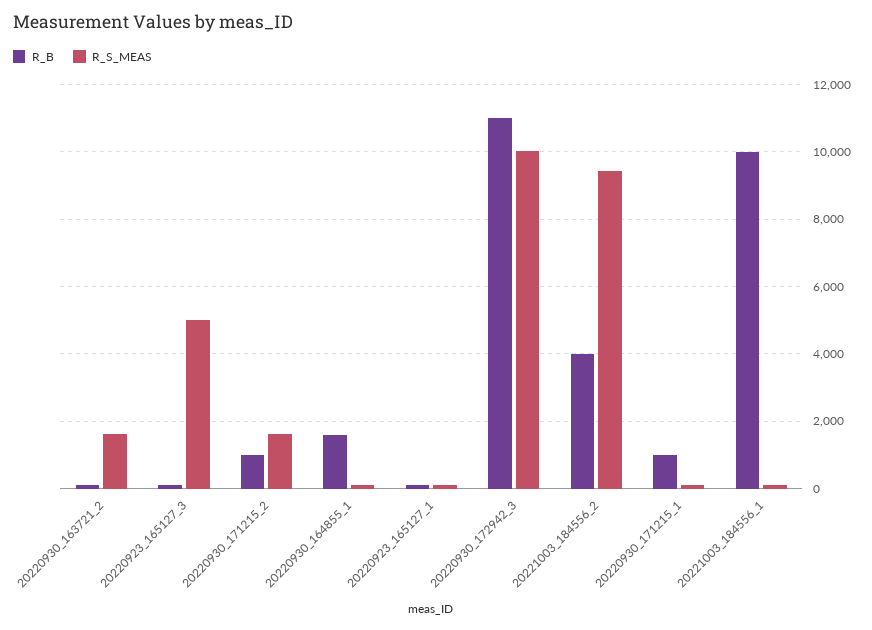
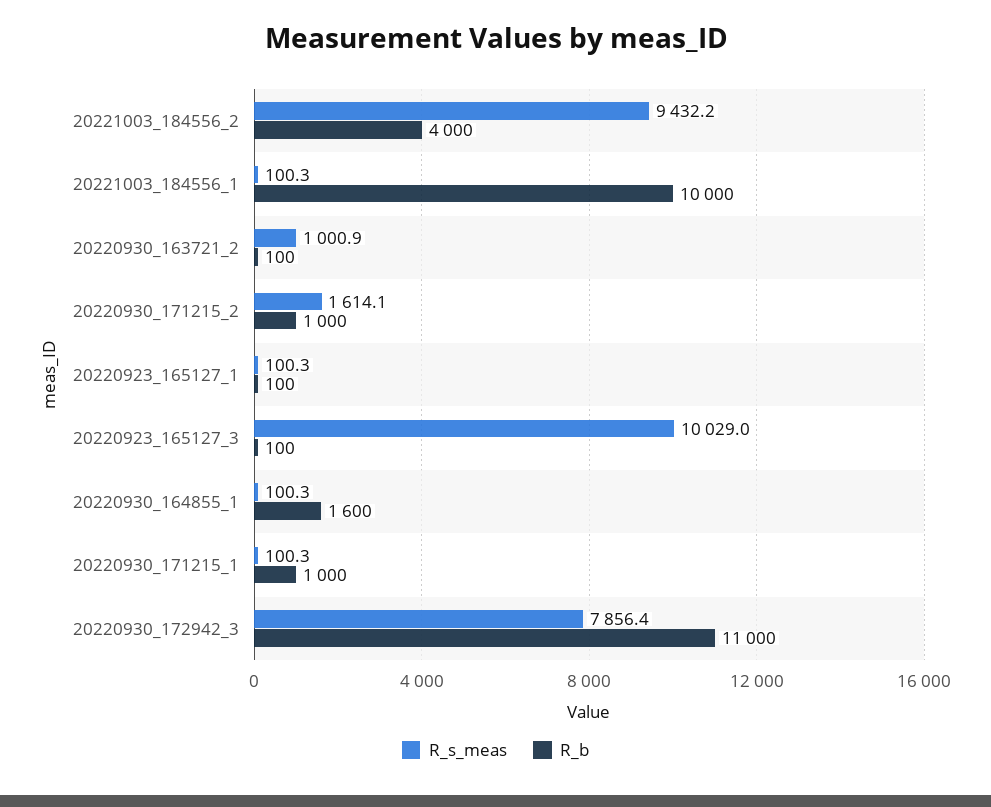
R_S_MEAS, 20220930_163721_2: 1600 -> 1000.9
R_S_MEAS, 20220923_165127_3: 5000 -> 10029
R_S_MEAS, 20220930_172942_3: 10000 -> 7856.4

